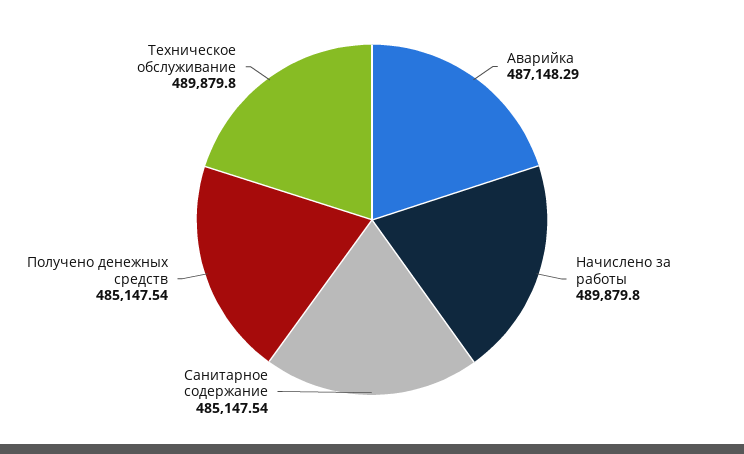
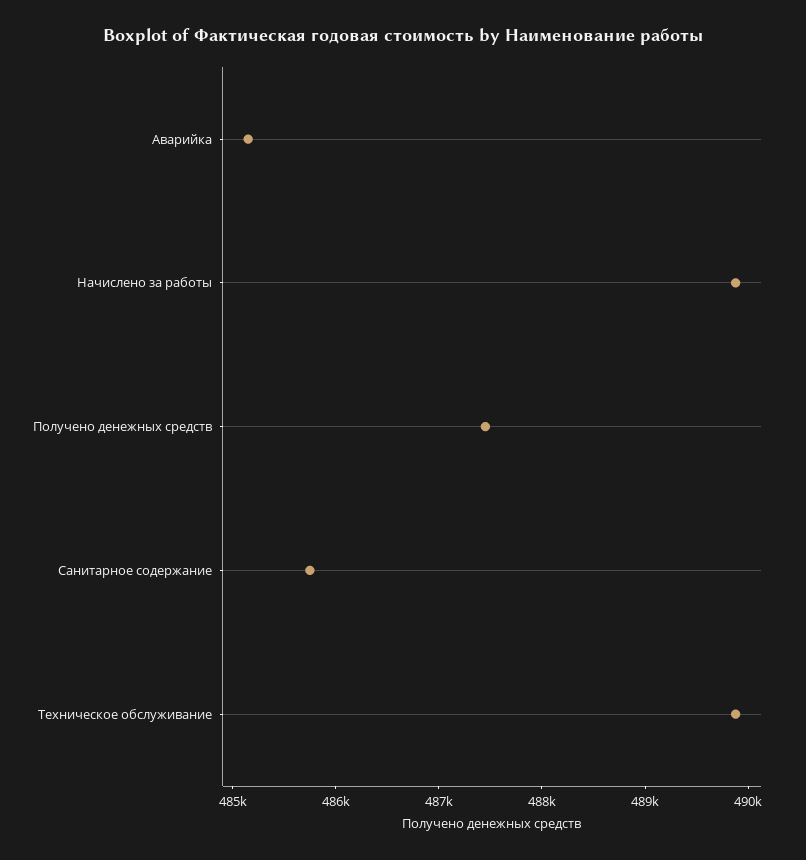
Аварийка: 487148.29 -> 485200
Санитарное содержание: 485147.54 -> 485800
Получено денежных средств: 485147.54 -> 487400

